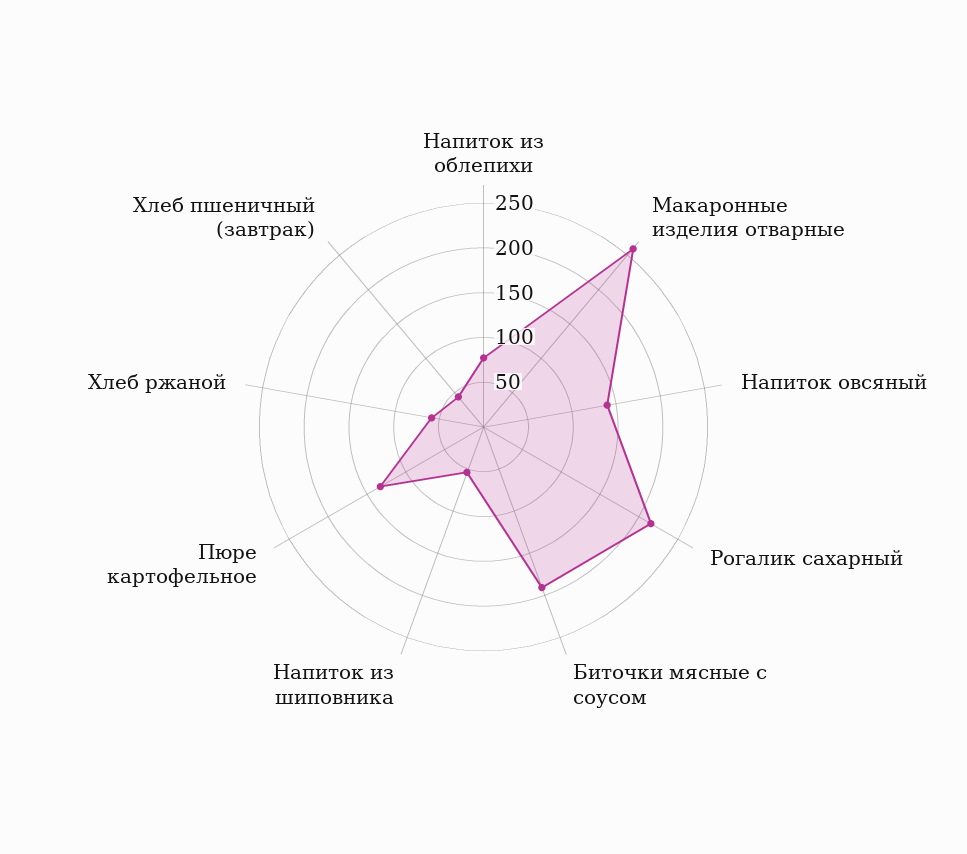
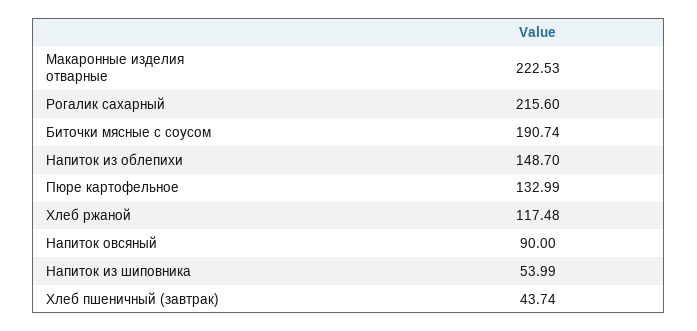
Напиток из облепихи: 80 -> 148.7
Макаронные изделия отварные: 260 -> 222.53
Напиток овсяный: 140 -> 90
Хлеб ржаной: 60 -> 117.48

